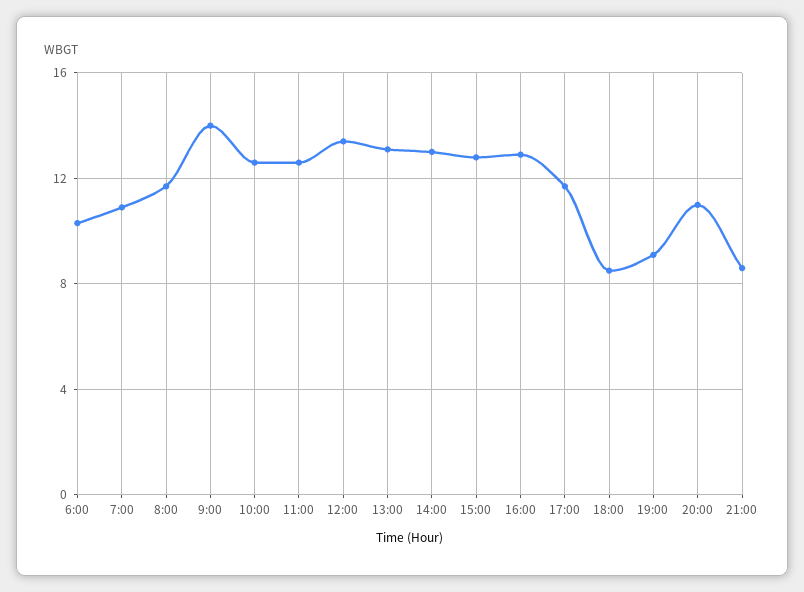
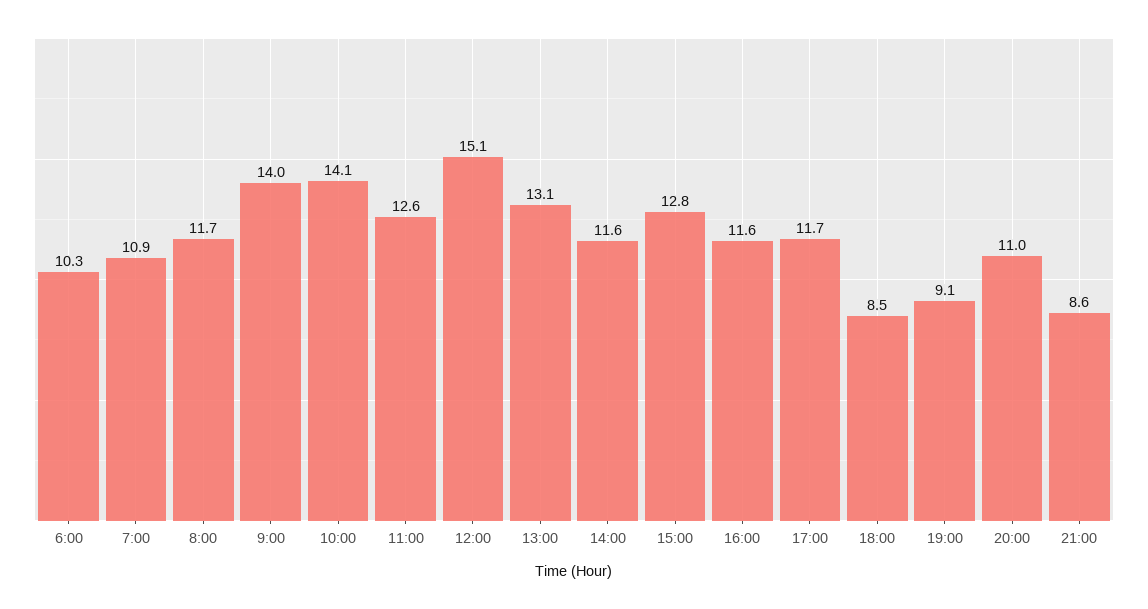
10:00: 12.5 -> 14.1
12:00: 13.5 -> 15.1
14:00: 13 -> 11.6
16:00: 13 -> 11.6

